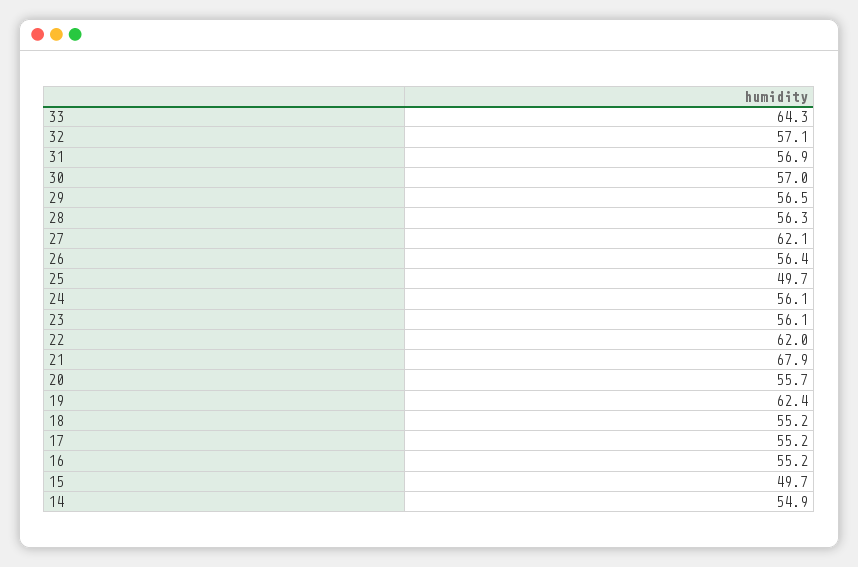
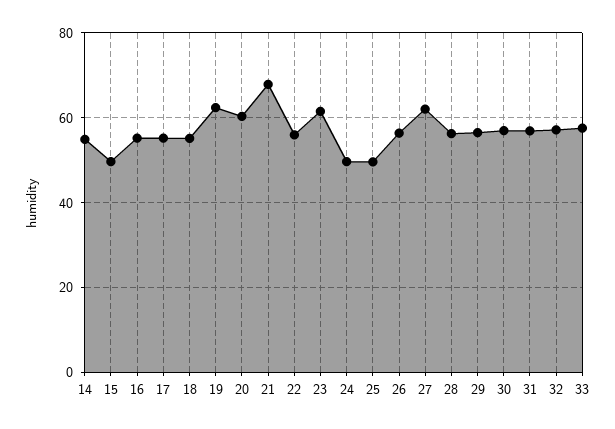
33: 64.3 -> 58
24: 56.1 -> 50
23: 56.1 -> 62
22: 62 -> 56
20: 55.7 -> 60

